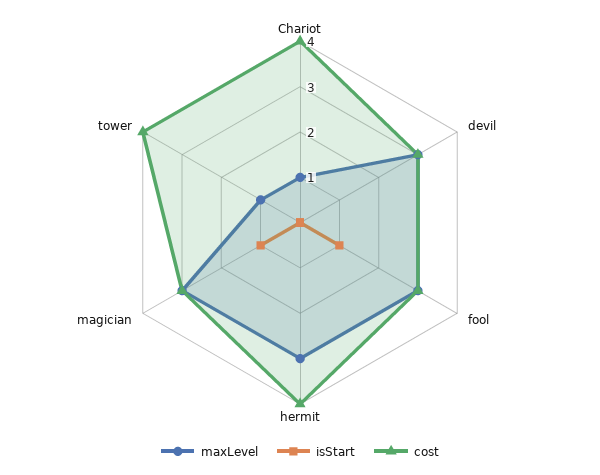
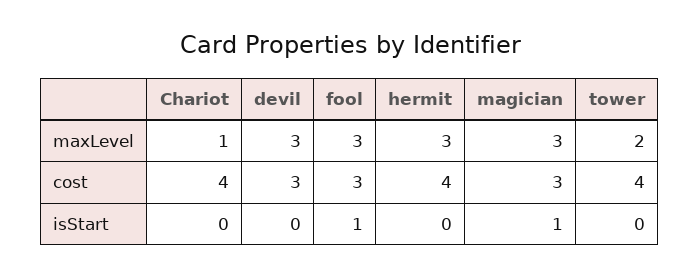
maxLevel, tower: 1 -> 2

